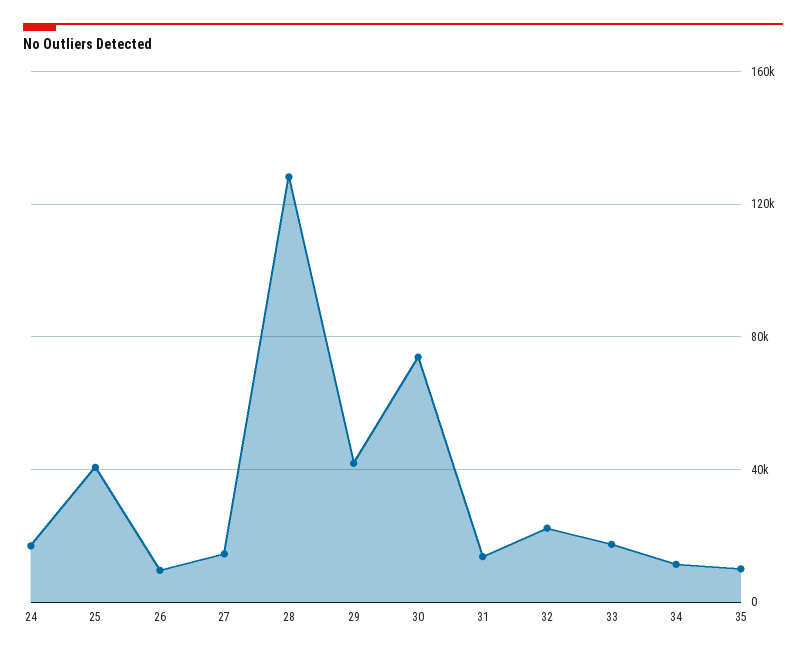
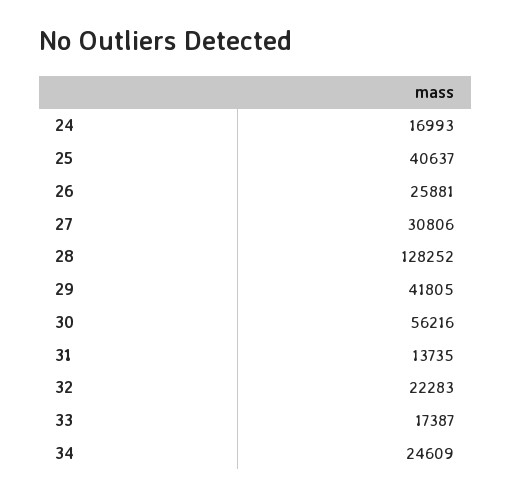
26: 10000 -> 25881
27: 15000 -> 30806
30: 75000 -> 56216
34: 10000 -> 24609
35: 10000 -> none

